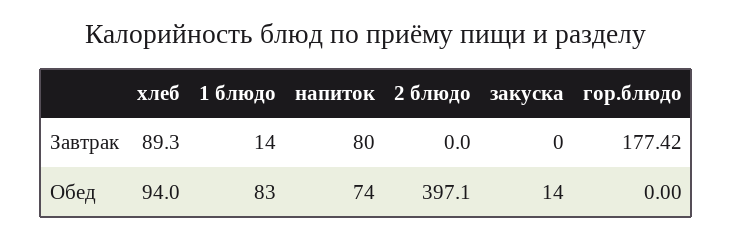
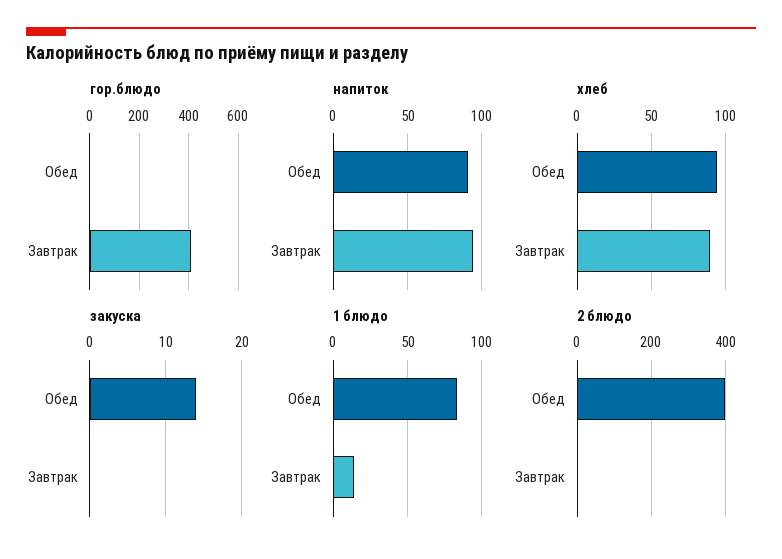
напиток, Завтрак: 80 -> 95
гор.блюдо, Завтрак: 177.42 -> 400
напиток, Обед: 74 -> 90

